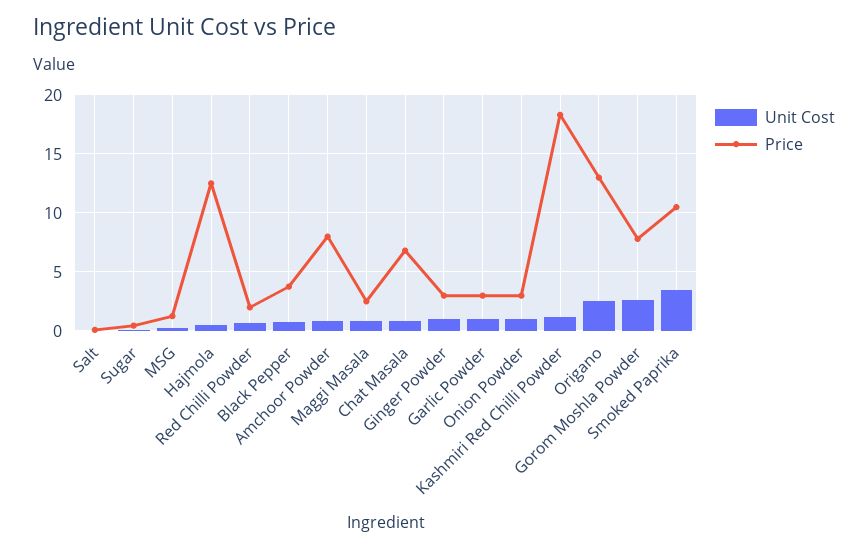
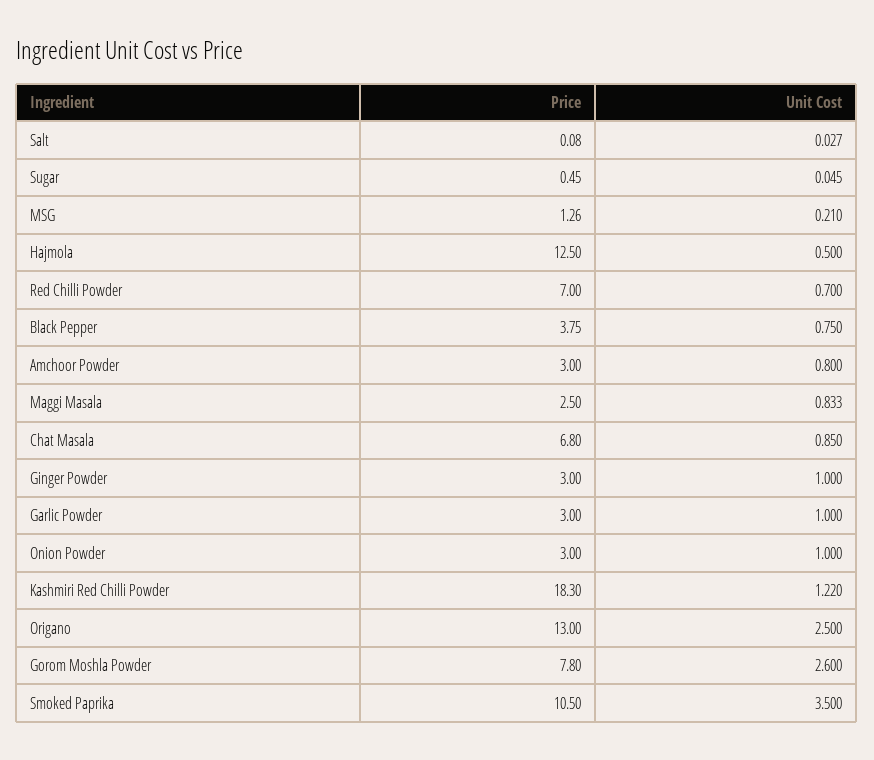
Price, Red Chilli Powder: 2 -> 7
Price, Amchoor Powder: 8 -> 3

